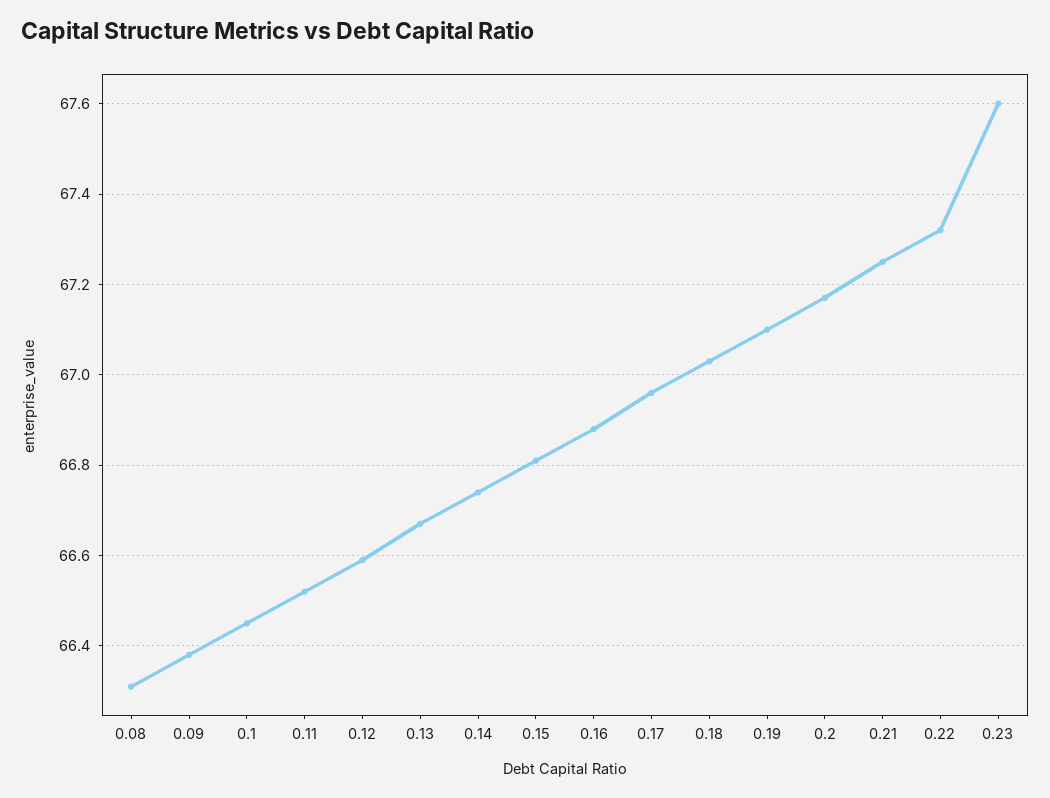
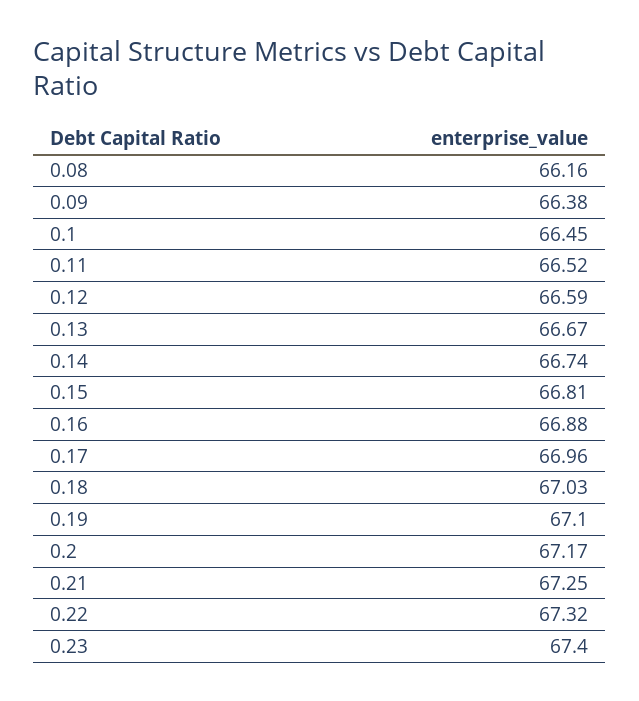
0.08: 66.3 -> 66.16
0.23: 67.6 -> 67.4

